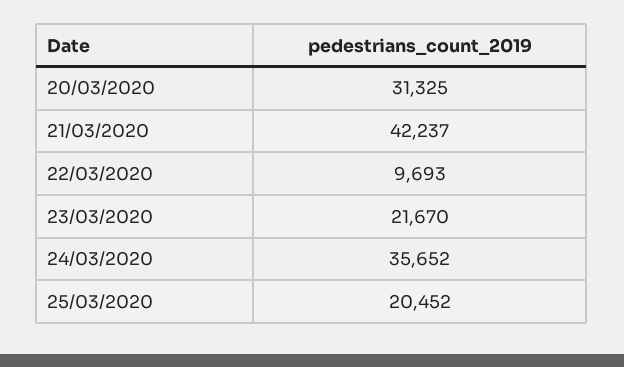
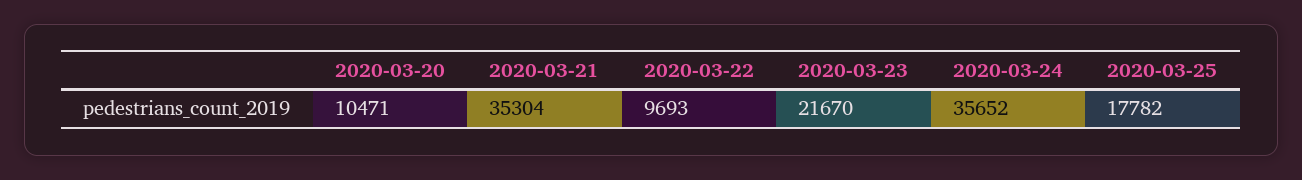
20/03/2020: 31325 -> 10471
21/03/2020: 42237 -> 35304
25/03/2020: 20452 -> 17782

